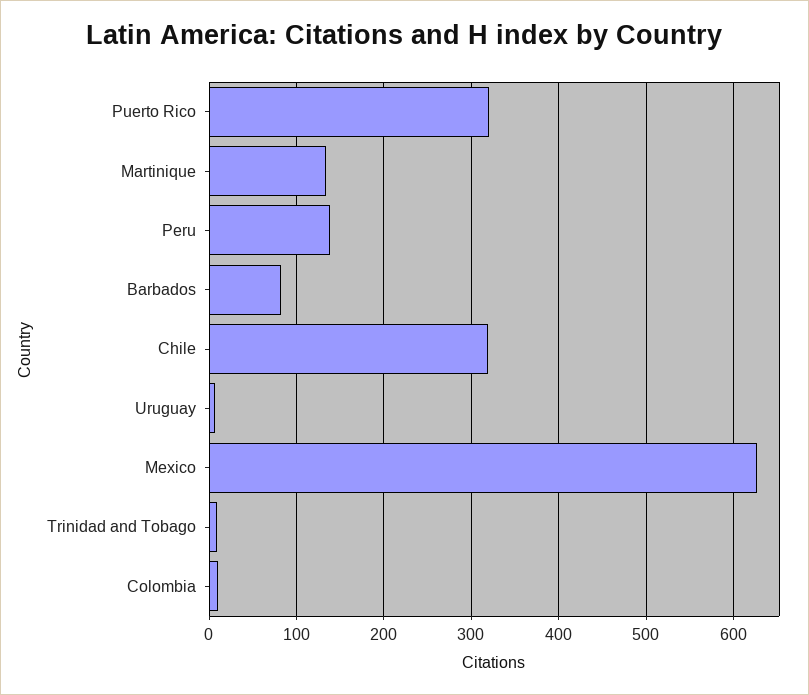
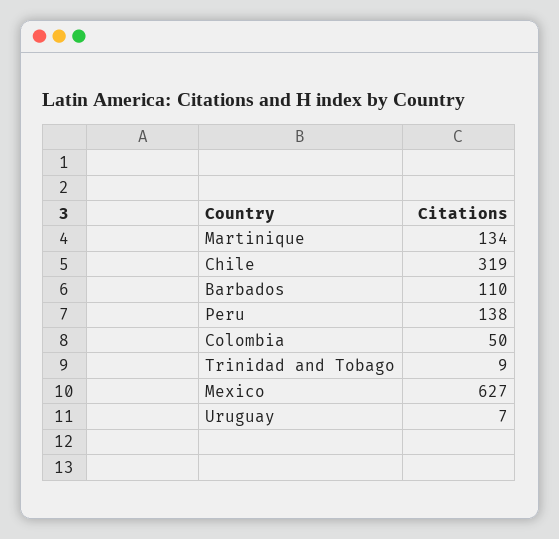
Puerto Rico: 320 -> none
Barbados: 80 -> 110
Colombia: 10 -> 50

